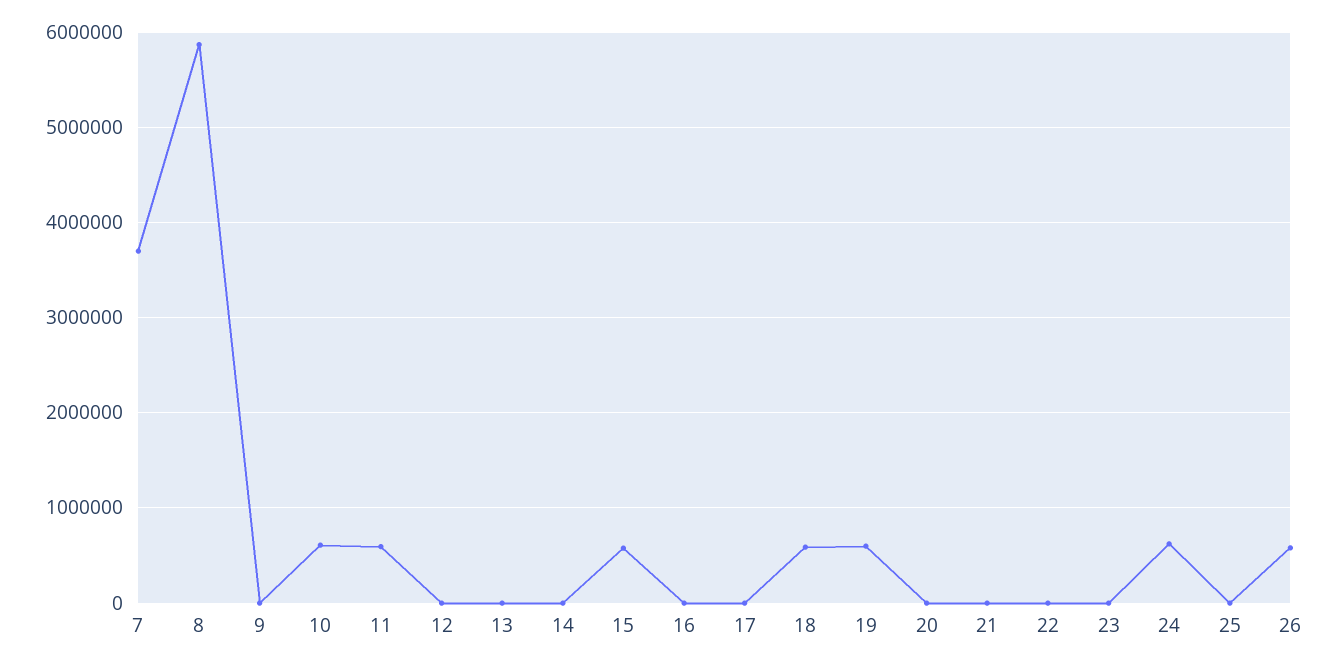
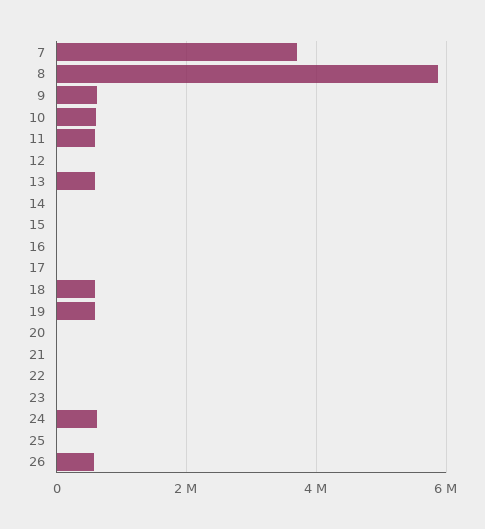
9: 0 -> 600000
13: 0 -> 600000
15: 600000 -> 0

